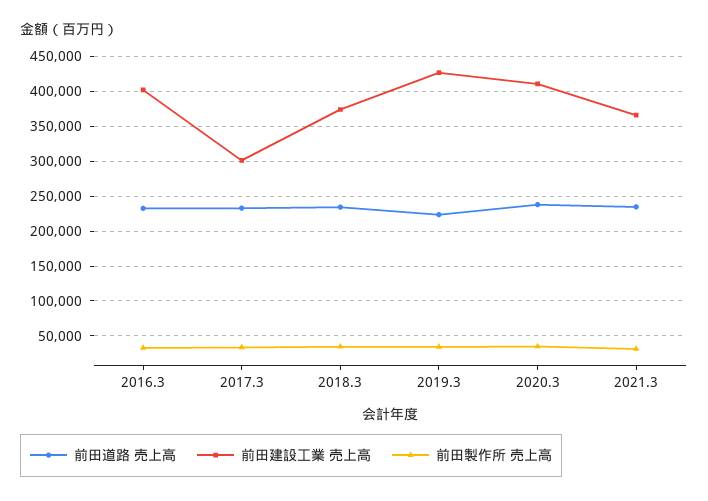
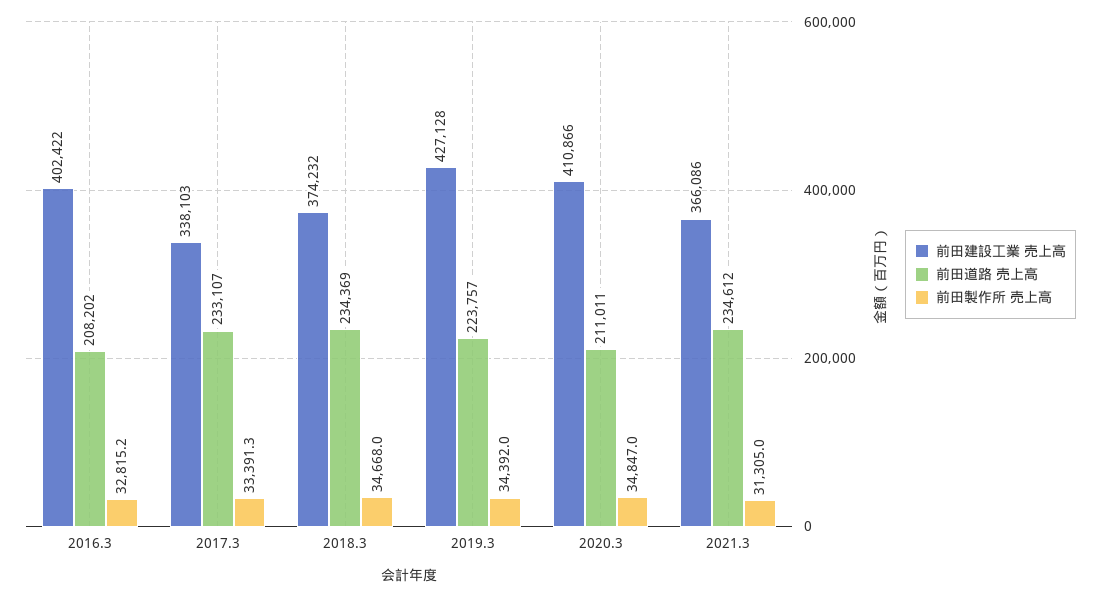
前田道路 売上高, 2016.3: 230000 -> 208202
前田建設工業 売上高, 2017.3: 300000 -> 338103
前田道路 売上高, 2020.3: 240000 -> 211011

